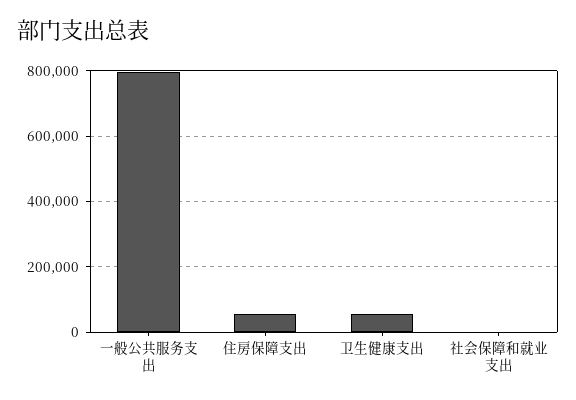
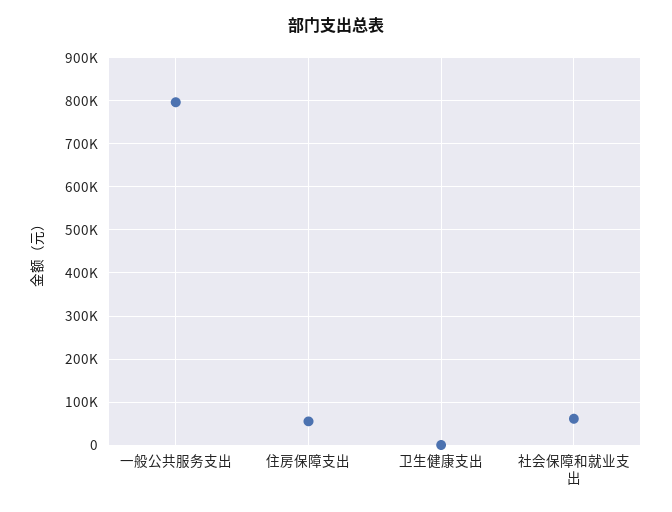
卫生健康支出: 60000 -> 0
社会保障和就业支出: 0 -> 60000

